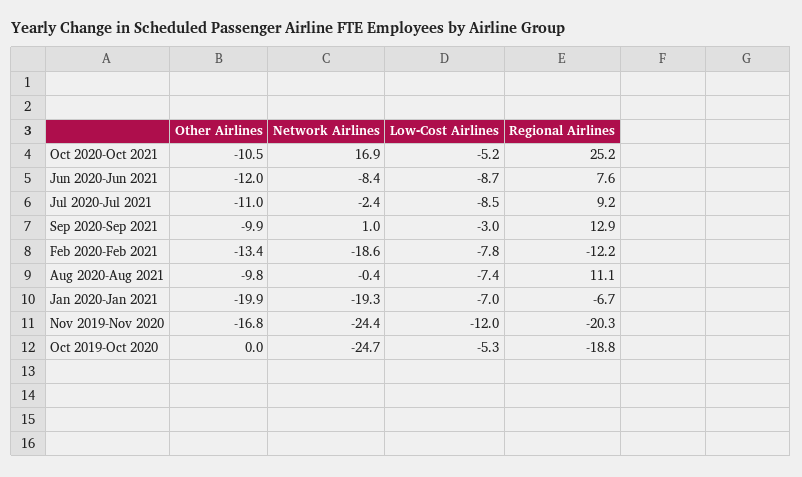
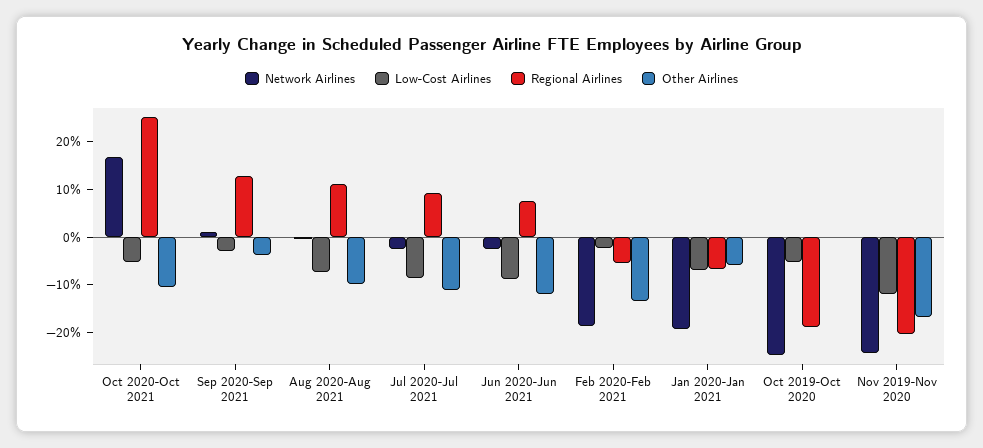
Network Airlines, Jun 2020-Jun 2021: -8.4 -> -2
Other Airlines, Sep 2020-Sep 2021: -9.9 -> -4
Low-Cost Airlines, Feb 2020-Feb 2021: -7.8 -> -2
Regional Airlines, Feb 2020-Feb 2021: -12.2 -> -6
Other Airlines, Jan 2020-Jan 2021: -19.9 -> -6

